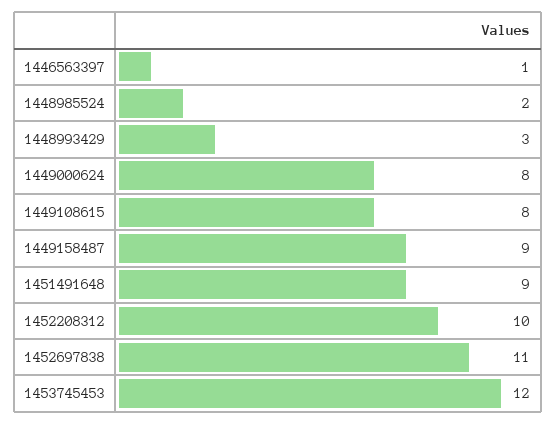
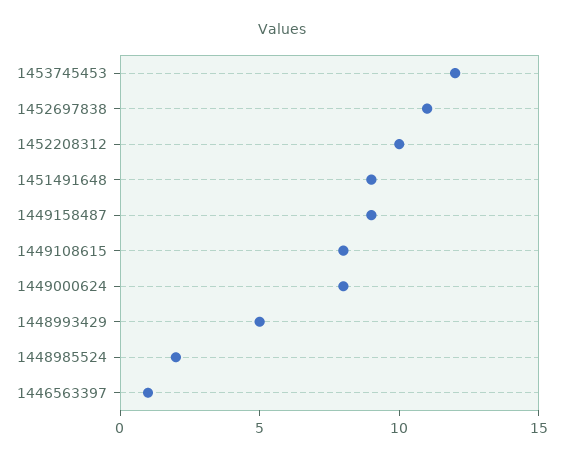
1448993429: 3 -> 5

